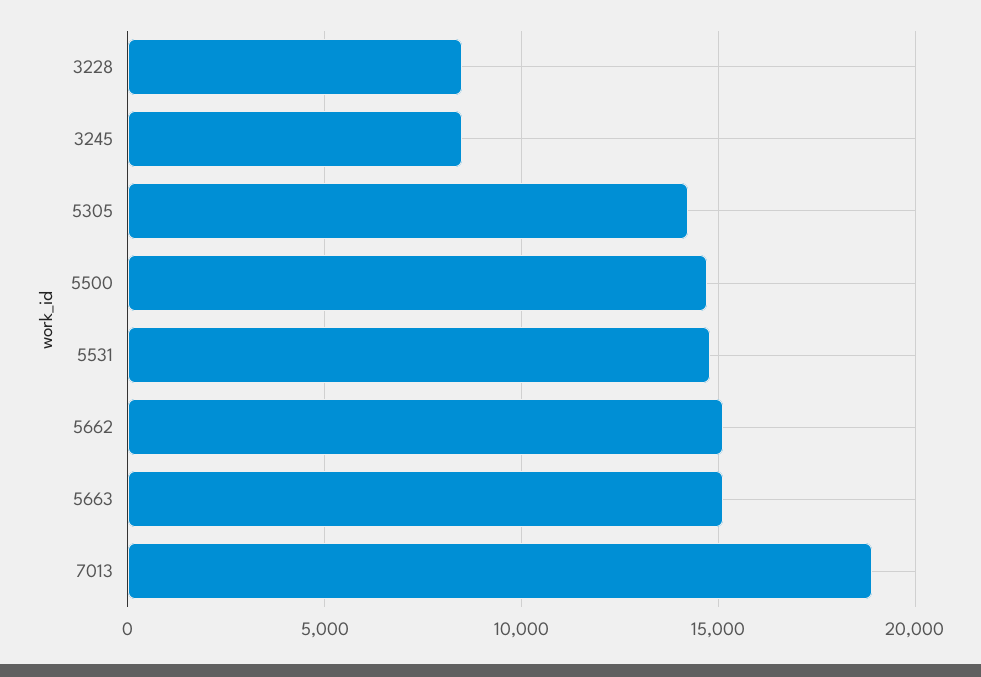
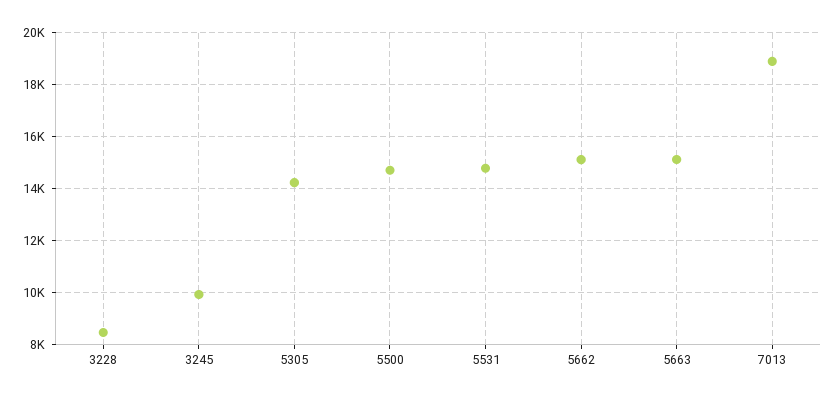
3245: 8500 -> 10000

